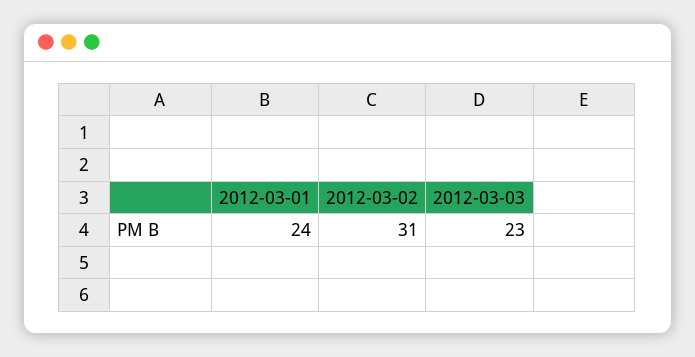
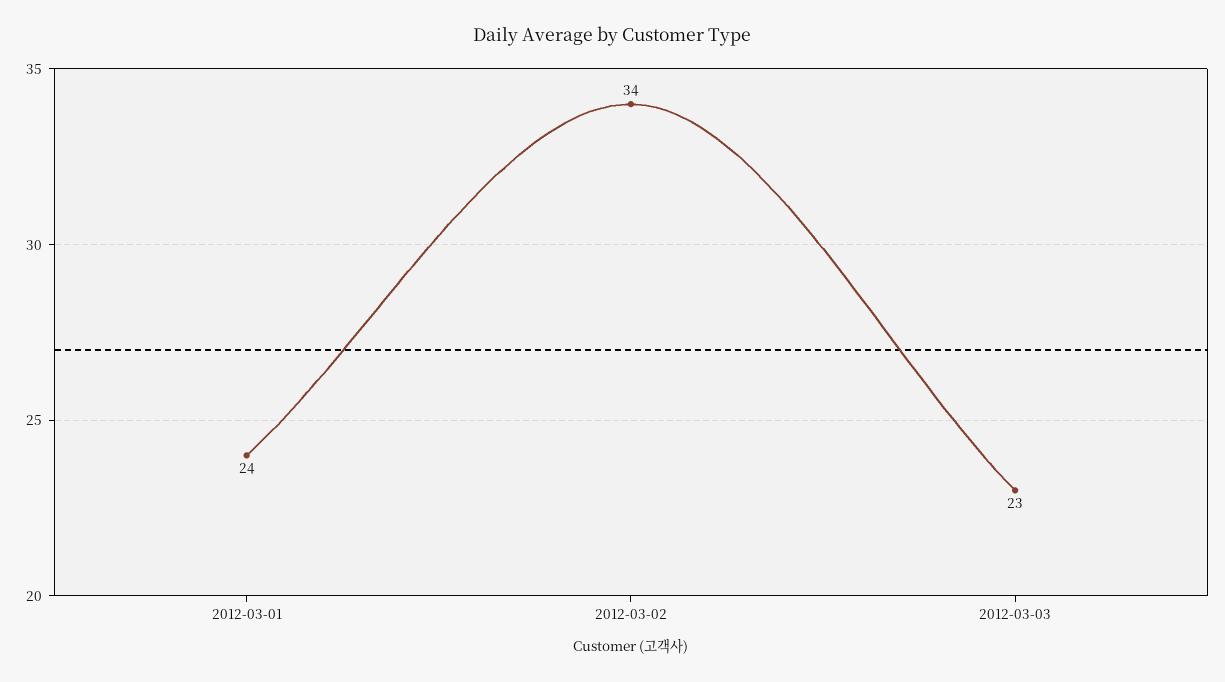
2012-03-02: 31 -> 34

